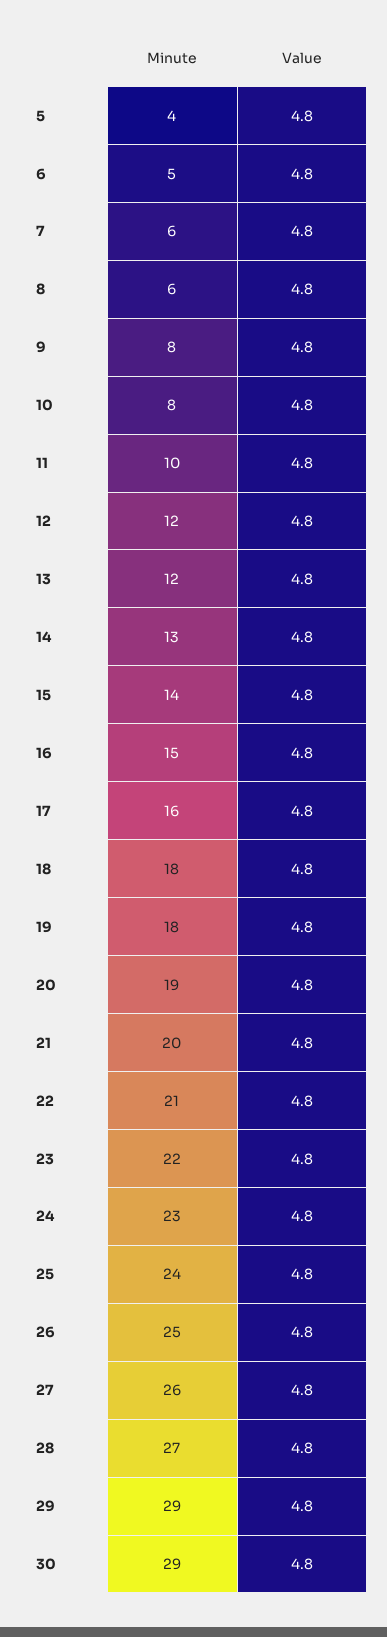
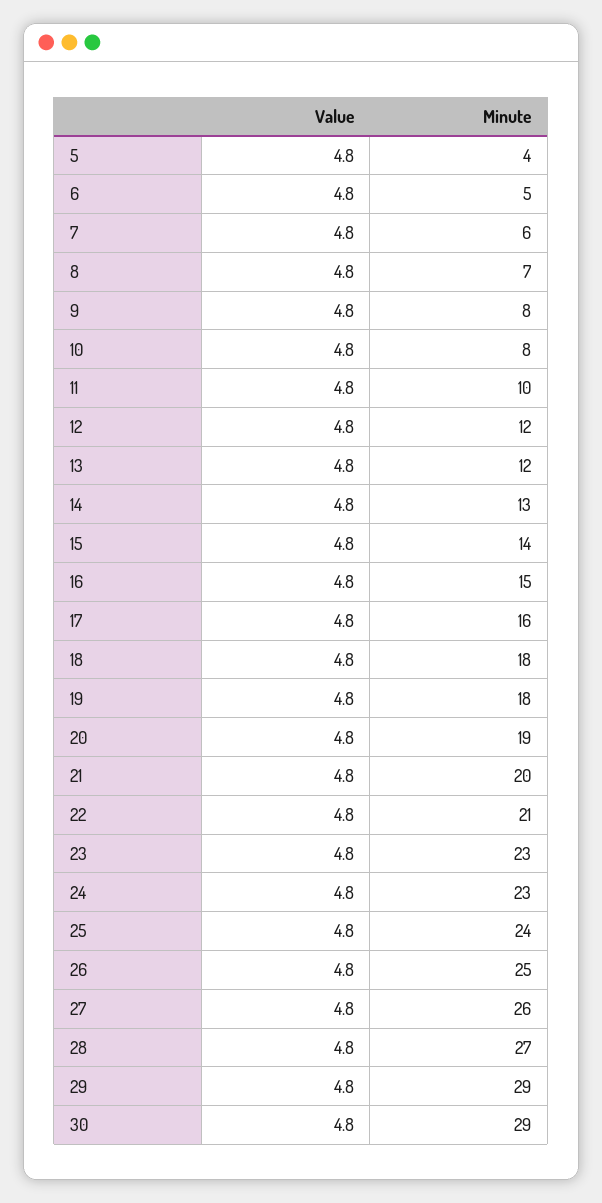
Minute, 8: 6 -> 7
Minute, 23: 22 -> 23

